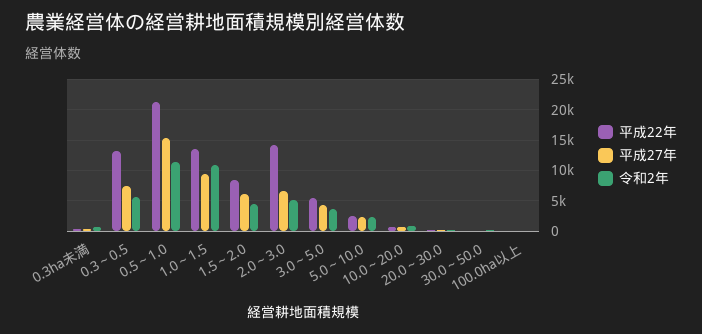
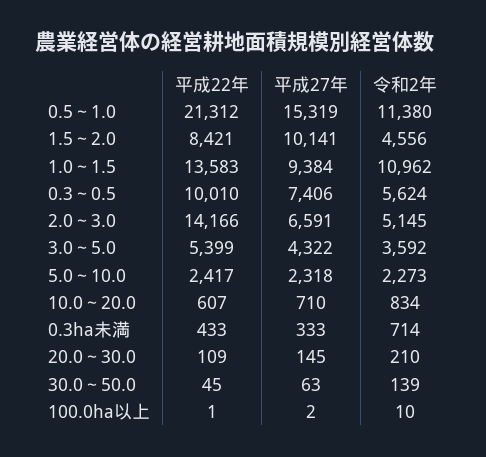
平成22年, 0.3～0.5: 13000 -> 10010
平成27年, 1.5～2.0: 6000 -> 10141

